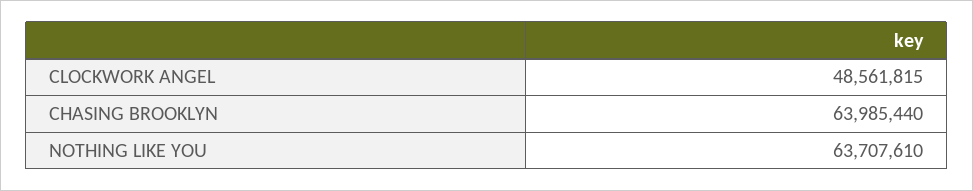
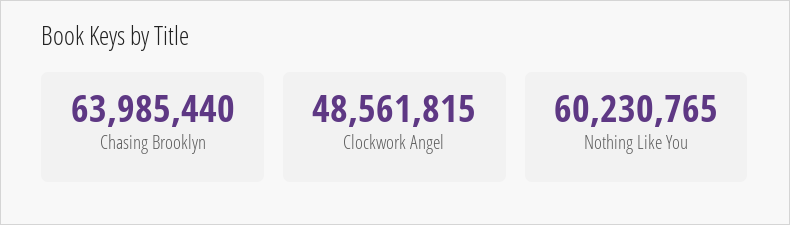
NOTHING LIKE YOU: 63707610 -> 60230765

